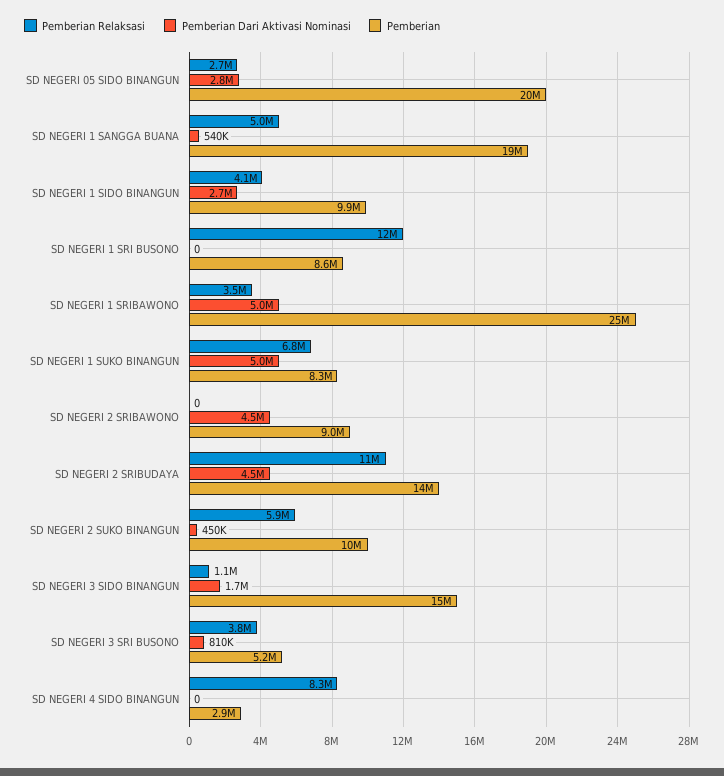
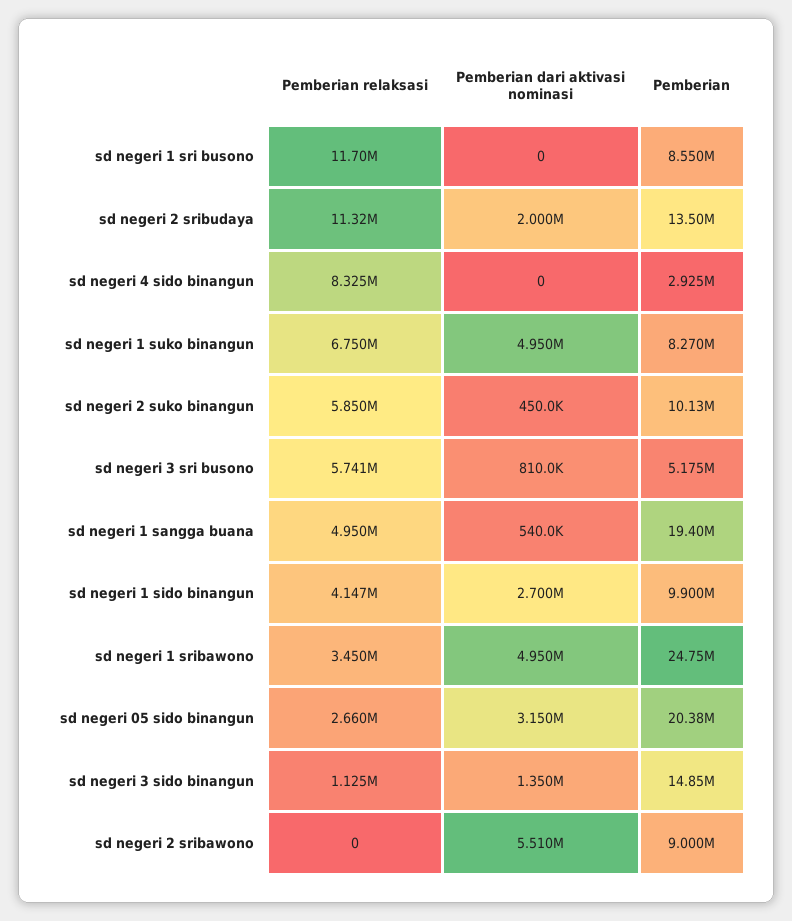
Pemberian Dari Aktivasi Nominasi, SD NEGERI 05 SIDO BINANGUN: 2800000 -> 3150000
Pemberian Dari Aktivasi Nominasi, SD NEGERI 2 SRIBAWONO: 4500000 -> 5510000
Pemberian Dari Aktivasi Nominasi, SD NEGERI 2 SRIBUDAYA: 4500000 -> 2000000
Pemberian Dari Aktivasi Nominasi, SD NEGERI 3 SIDO BINANGUN: 1700000 -> 1350000
Pemberian Relaksasi, SD NEGERI 3 SRI BUSONO: 3800000 -> 5741000

